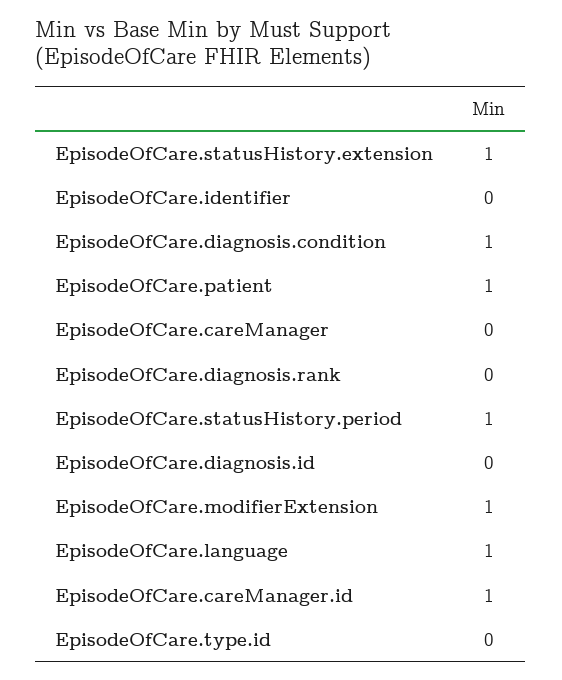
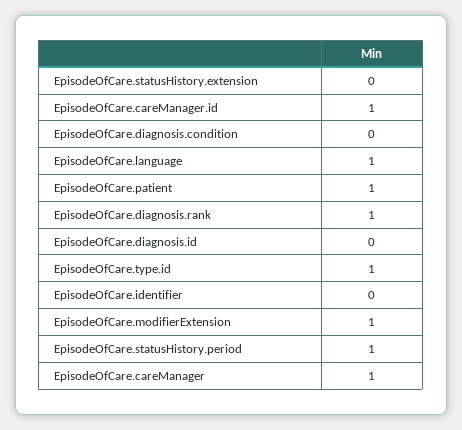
EpisodeOfCare.statusHistory.extension: 1 -> 0
EpisodeOfCare.diagnosis.condition: 1 -> 0
EpisodeOfCare.careManager: 0 -> 1
EpisodeOfCare.diagnosis.rank: 0 -> 1
EpisodeOfCare.type.id: 0 -> 1

